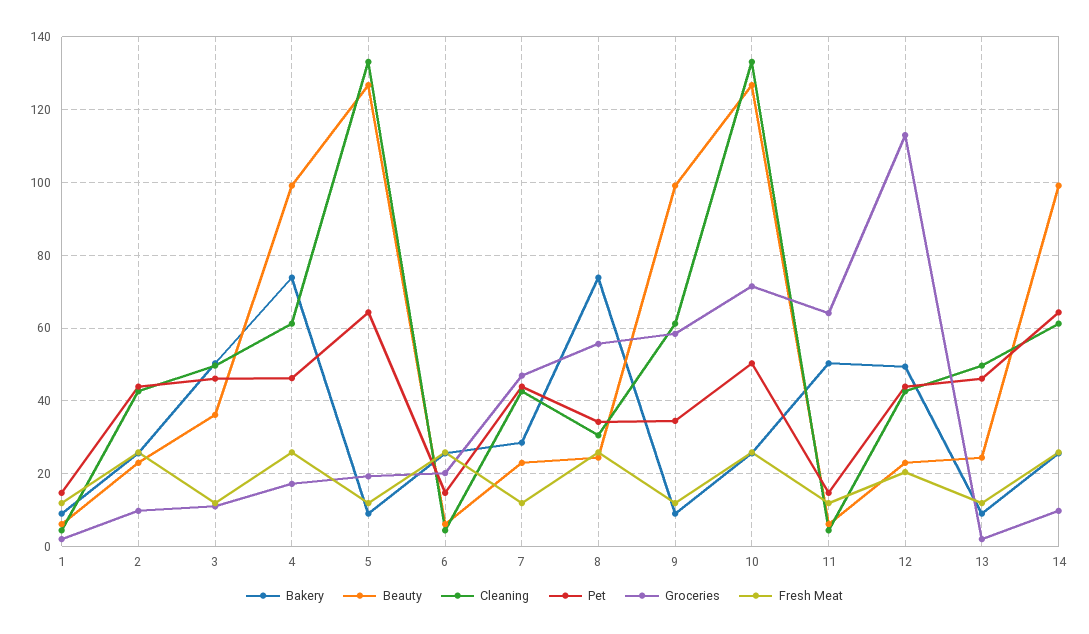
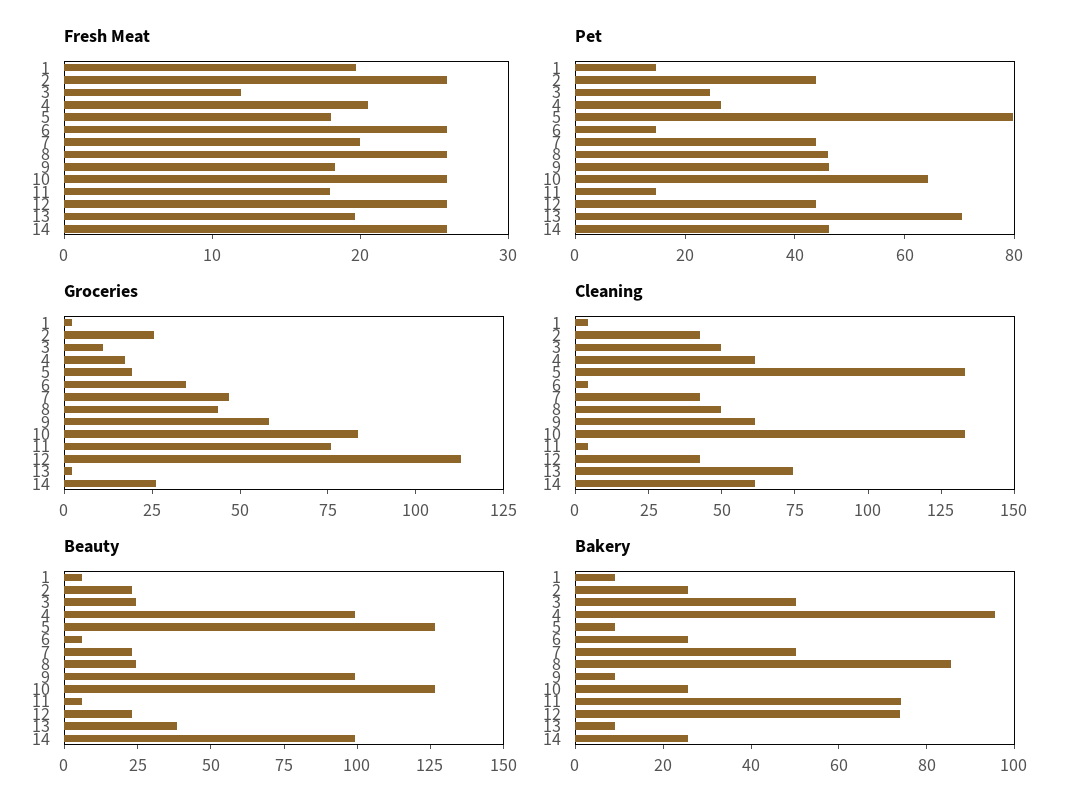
Fresh Meat, 1: 12 -> 20
Groceries, 2: 10 -> 25
Beauty, 3: 36 -> 25
Pet, 3: 46 -> 25
Bakery, 4: 74 -> 95
Pet, 4: 46 -> 25
Fresh Meat, 4: 26 -> 20
Pet, 5: 64 -> 80
Fresh Meat, 5: 12 -> 18
Groceries, 6: 20 -> 35
Bakery, 7: 28 -> 50
Fresh Meat, 7: 12 -> 20
Bakery, 8: 74 -> 85
Cleaning, 8: 30 -> 50
Pet, 8: 34 -> 45
Groceries, 8: 56 -> 45
Pet, 9: 34 -> 45
Fresh Meat, 9: 12 -> 18
Pet, 10: 50 -> 65
Groceries, 10: 72 -> 85
Bakery, 11: 50 -> 75
Groceries, 11: 64 -> 75
Fresh Meat, 11: 12 -> 18
Bakery, 12: 50 -> 75
Fresh Meat, 12: 20 -> 26
Beauty, 13: 24 -> 40
Cleaning, 13: 50 -> 75
Pet, 13: 46 -> 70
Fresh Meat, 13: 12 -> 20
Pet, 14: 64 -> 45
Groceries, 14: 10 -> 25

